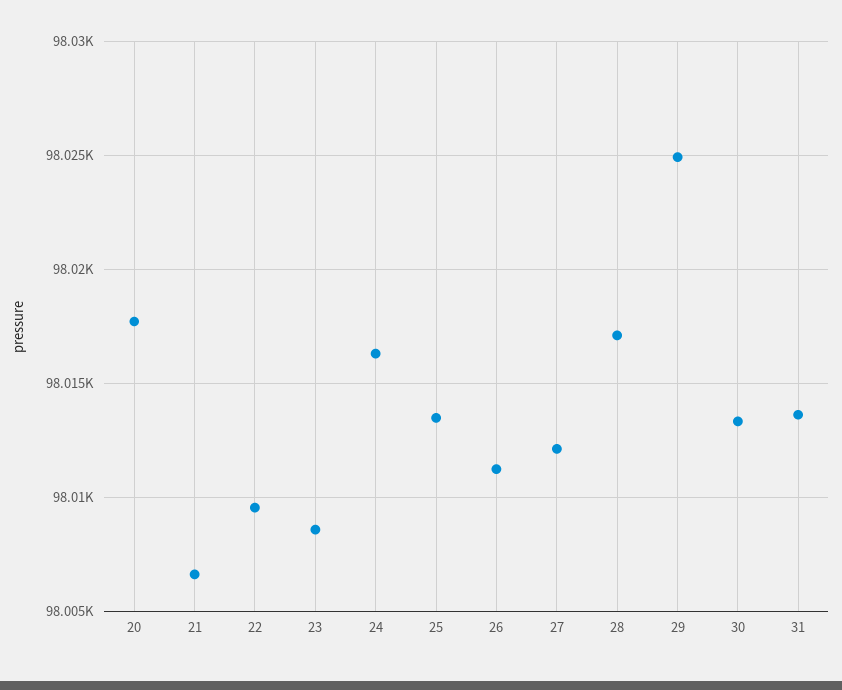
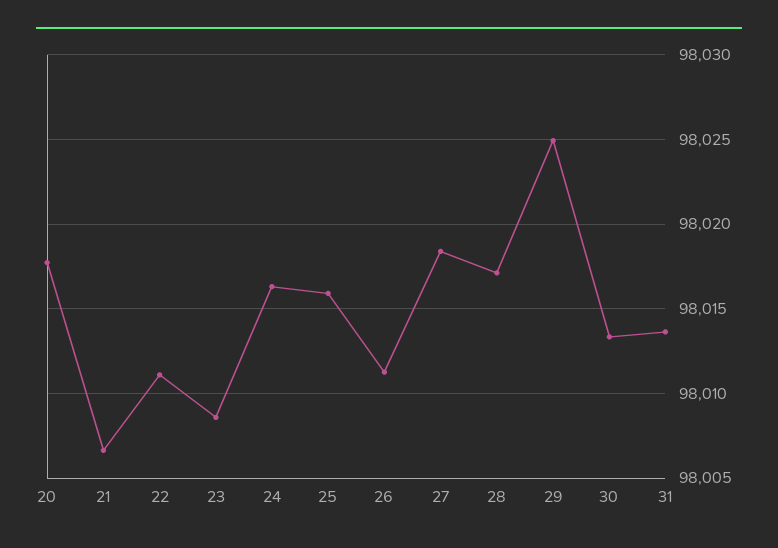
22: 98009.5 -> 98011
25: 98013.5 -> 98016
27: 98012 -> 98018.5

